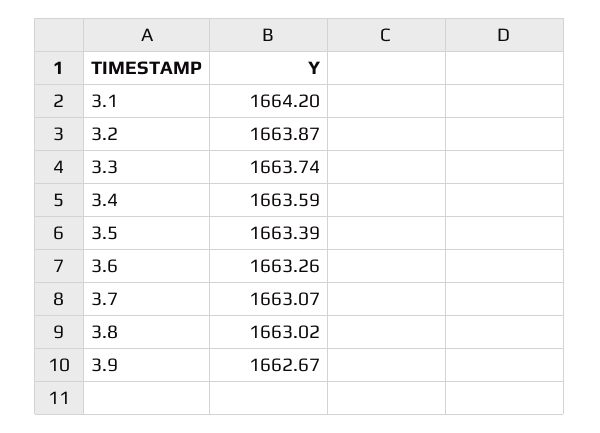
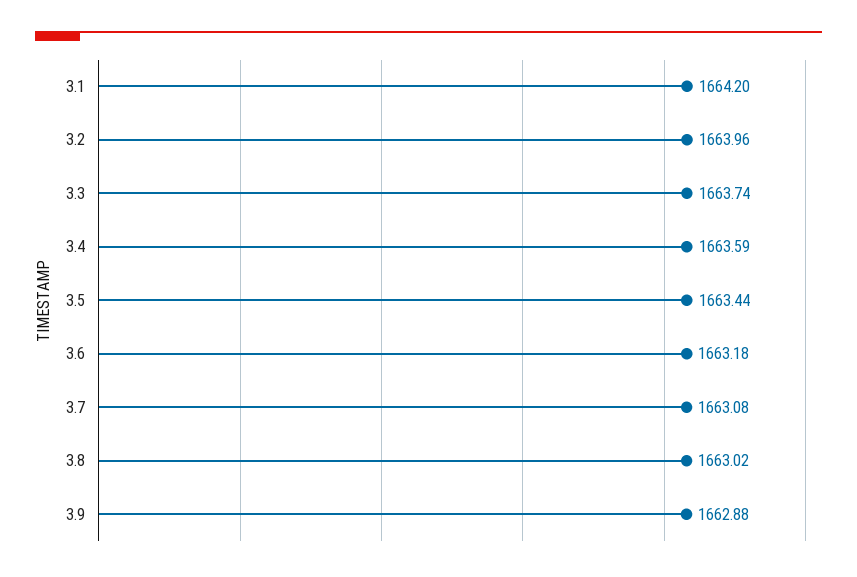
3.2: 1663.87 -> 1663.96
3.5: 1663.39 -> 1663.44
3.6: 1663.26 -> 1663.18
3.7: 1663.07 -> 1663.08
3.9: 1662.67 -> 1662.88

